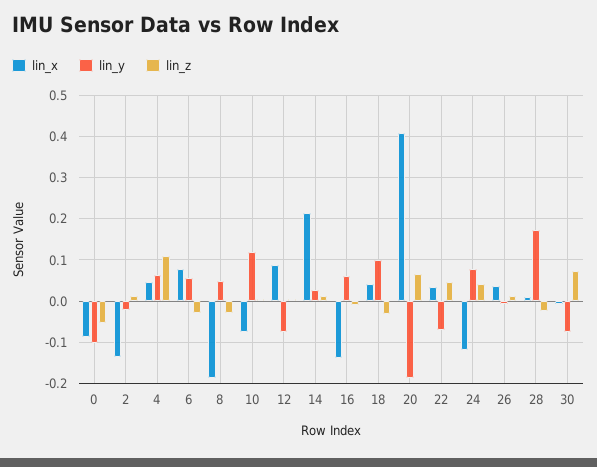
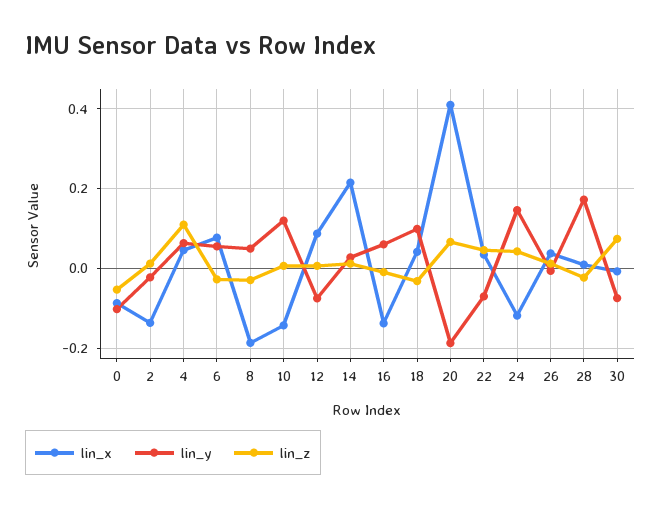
lin_x, 10: -0.08 -> -0.14
lin_y, 24: 0.08 -> 0.14

